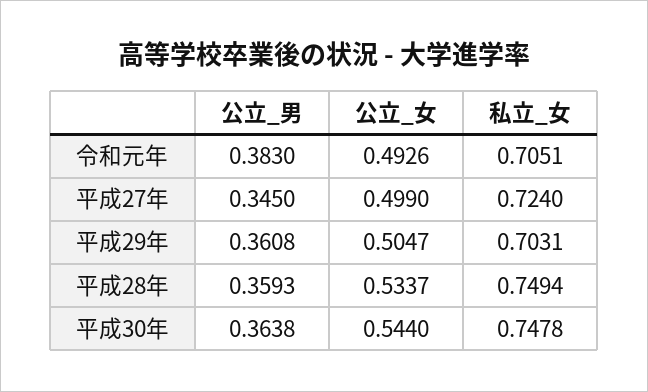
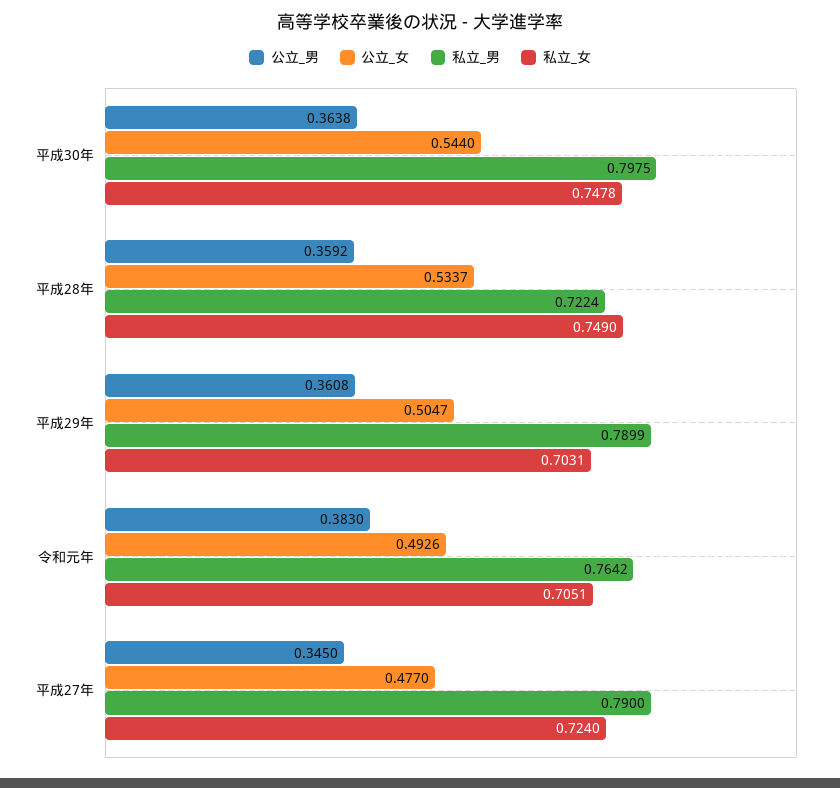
公立_女, 平成27年: 0.499 -> 0.477
公立_男, 平成28年: 0.3593 -> 0.3592
私立_女, 平成28年: 0.7494 -> 0.749
私立_男, 平成30年: none -> 0.7975
私立_男, 平成28年: none -> 0.7224
私立_男, 平成29年: none -> 0.7899
私立_男, 令和元年: none -> 0.7642
私立_男, 平成27年: none -> 0.79

